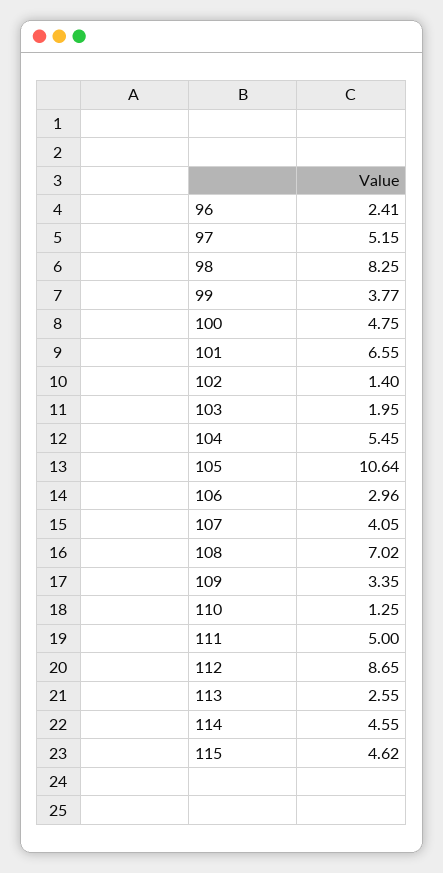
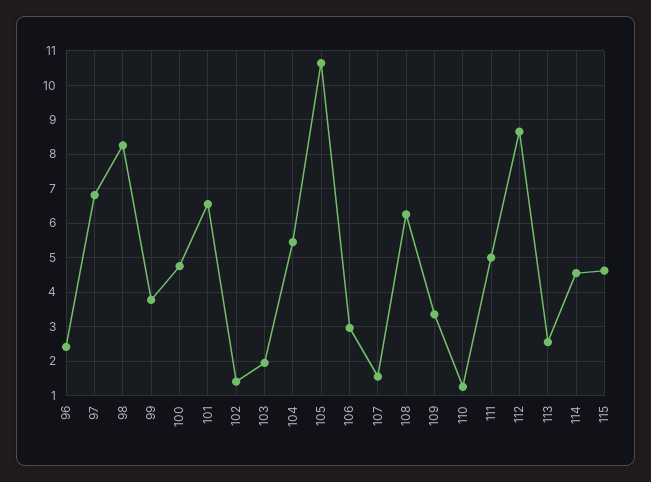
97: 5.15 -> 6.8
107: 4.05 -> 1.6
108: 7.02 -> 6.2

